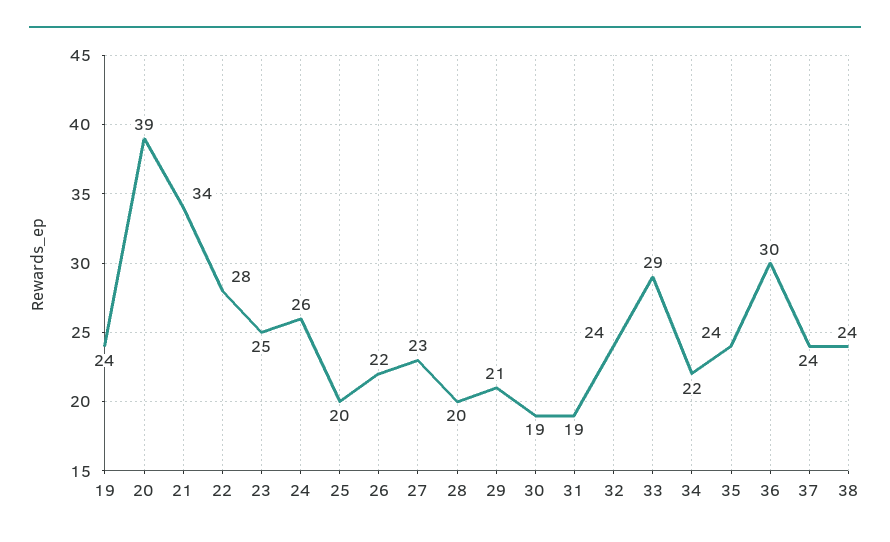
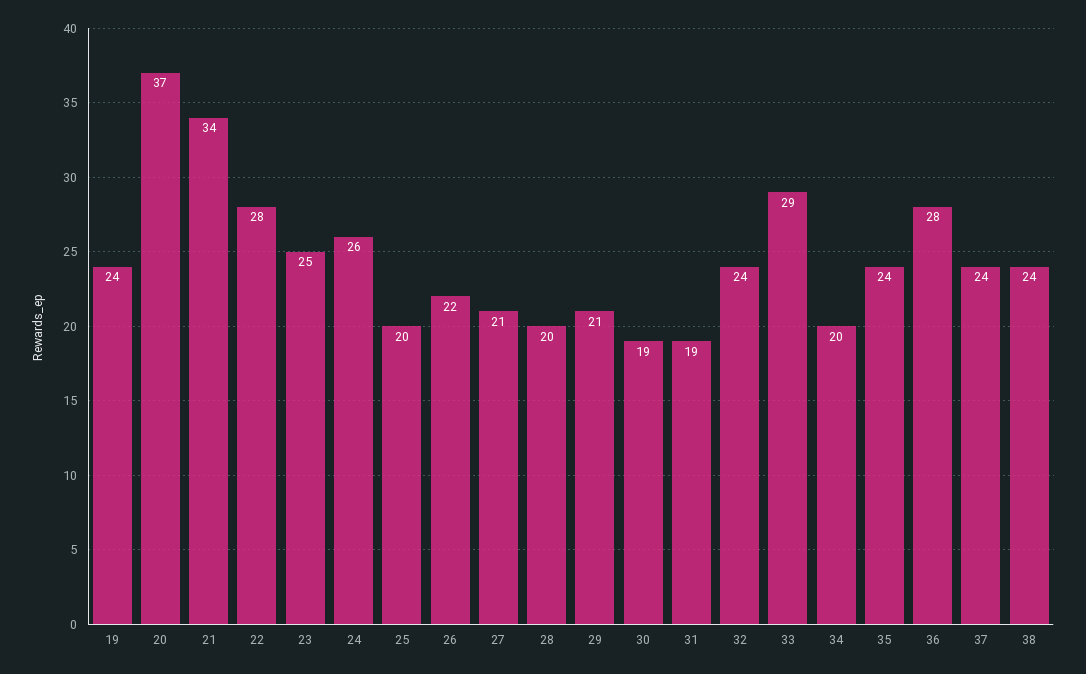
20: 39 -> 37
27: 23 -> 21
34: 22 -> 20
36: 30 -> 28

